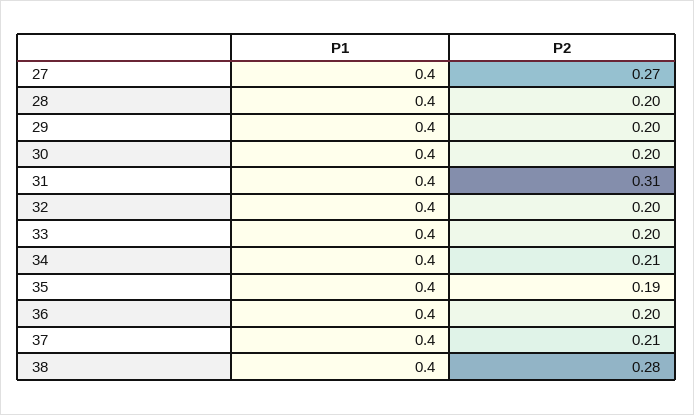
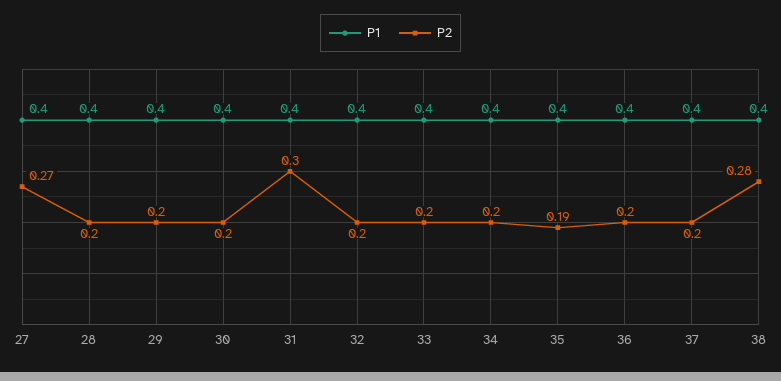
P2, 31: 0.31 -> 0.3
P2, 34: 0.21 -> 0.2
P2, 37: 0.21 -> 0.2

